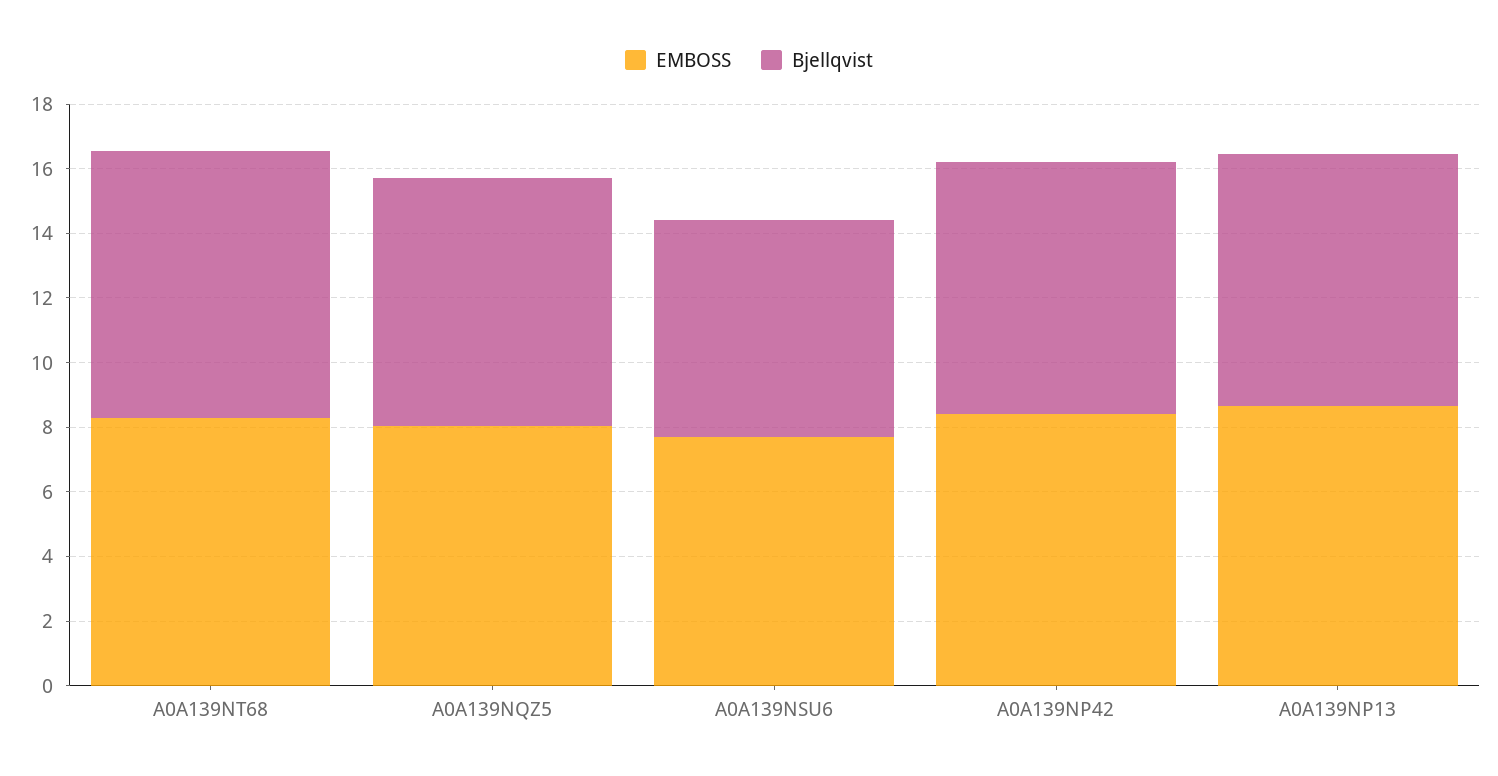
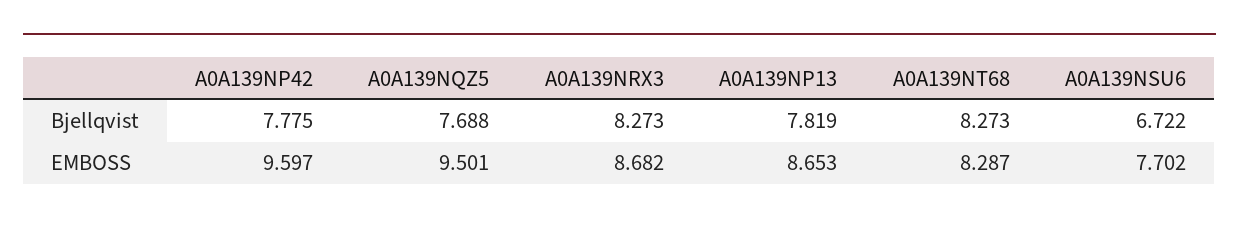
EMBOSS, A0A139NQZ5: 8 -> 9.501
EMBOSS, A0A139NP42: 8.5 -> 9.597
Bjellqvist, A0A139NRX3: none -> 8.273
EMBOSS, A0A139NRX3: none -> 8.682

